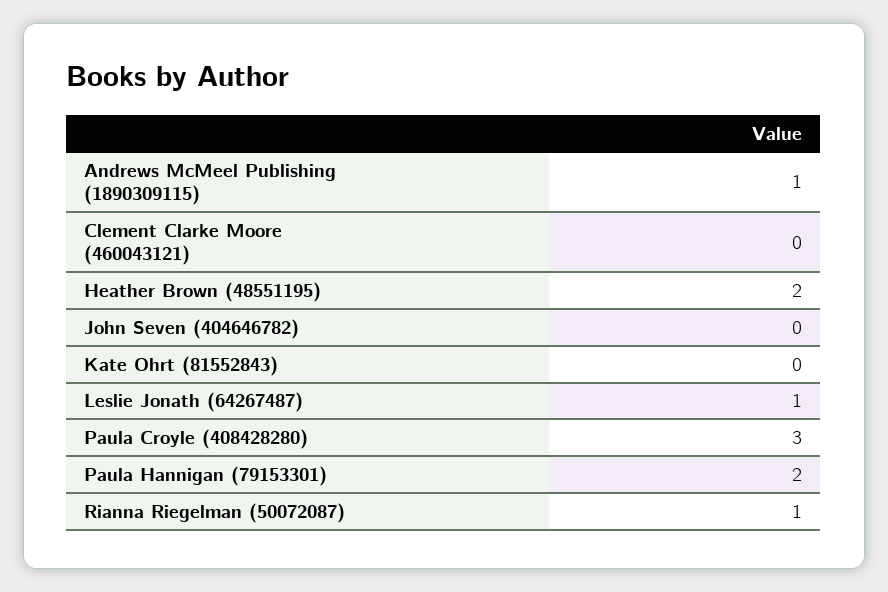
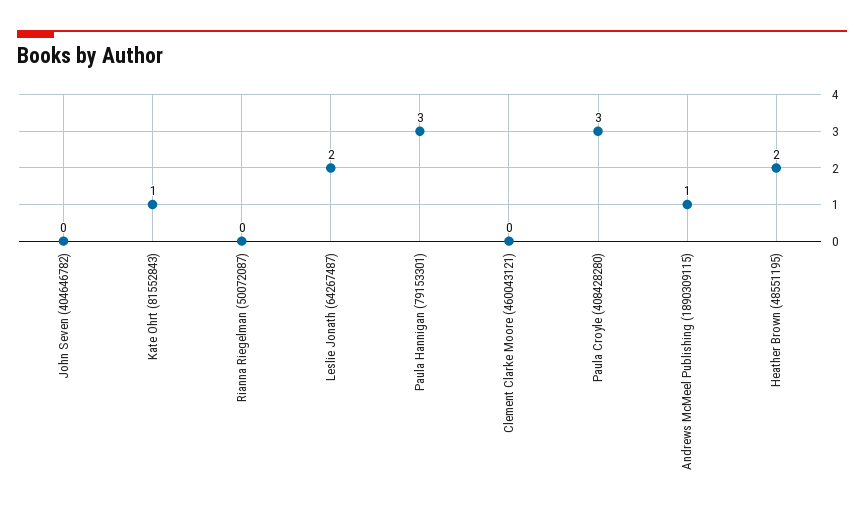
Kate Ohrt (81552843): 0 -> 1
Leslie Jonath (64267487): 1 -> 2
Paula Hannigan (79153301): 2 -> 3
Rianna Riegelman (50072087): 1 -> 0

